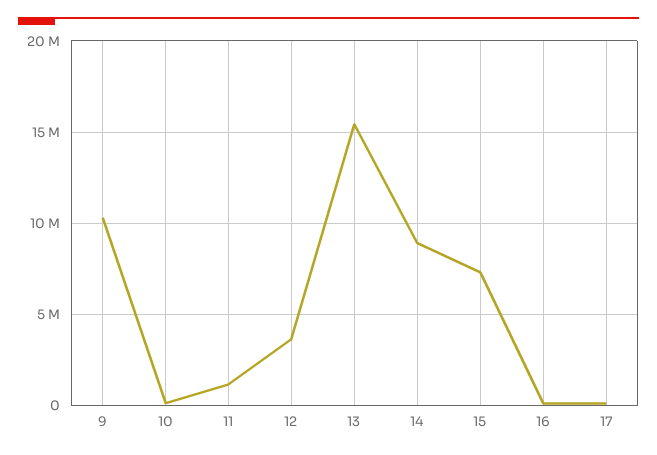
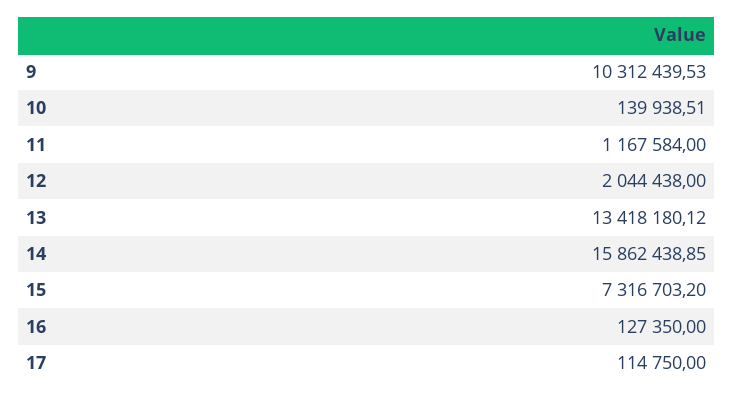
12: 3500000 -> 2044438
13: 15500000 -> 13418180.12
14: 9000000 -> 15862438.85

